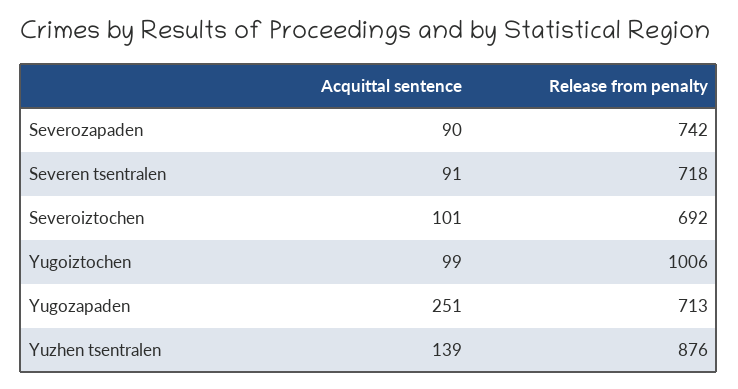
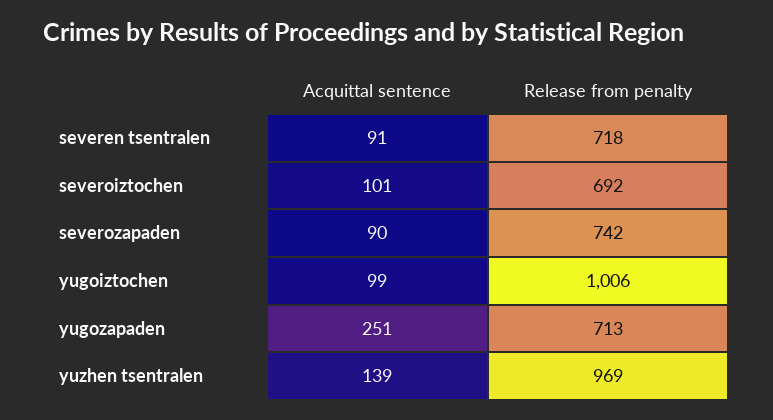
Release from penalty, Yuzhen tsentralen: 876 -> 969

